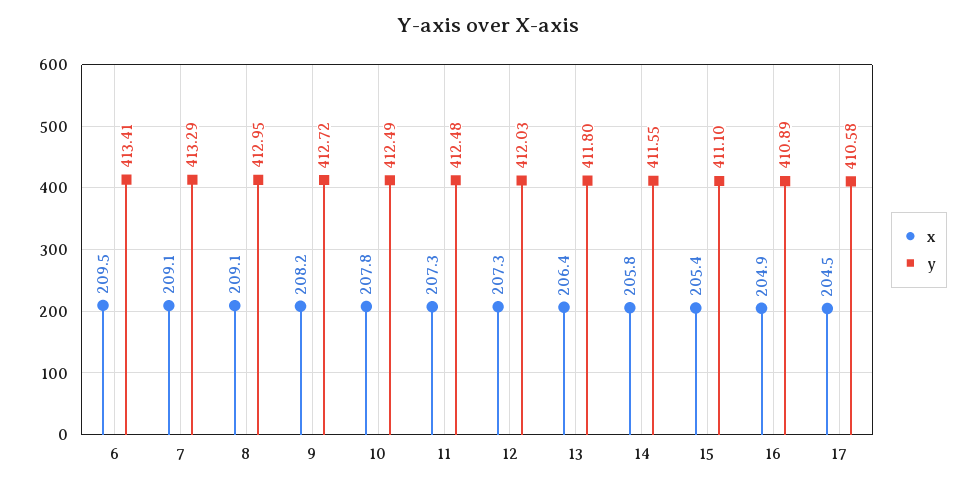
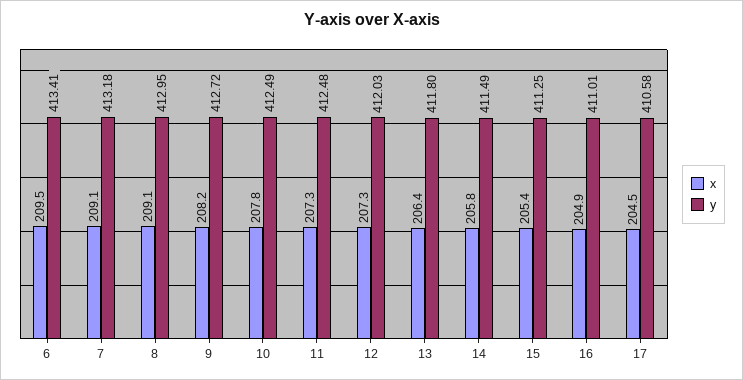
y, 7: 413.29 -> 413.18
y, 14: 411.55 -> 411.49
y, 15: 411.1 -> 411.25
y, 16: 410.89 -> 411.01

